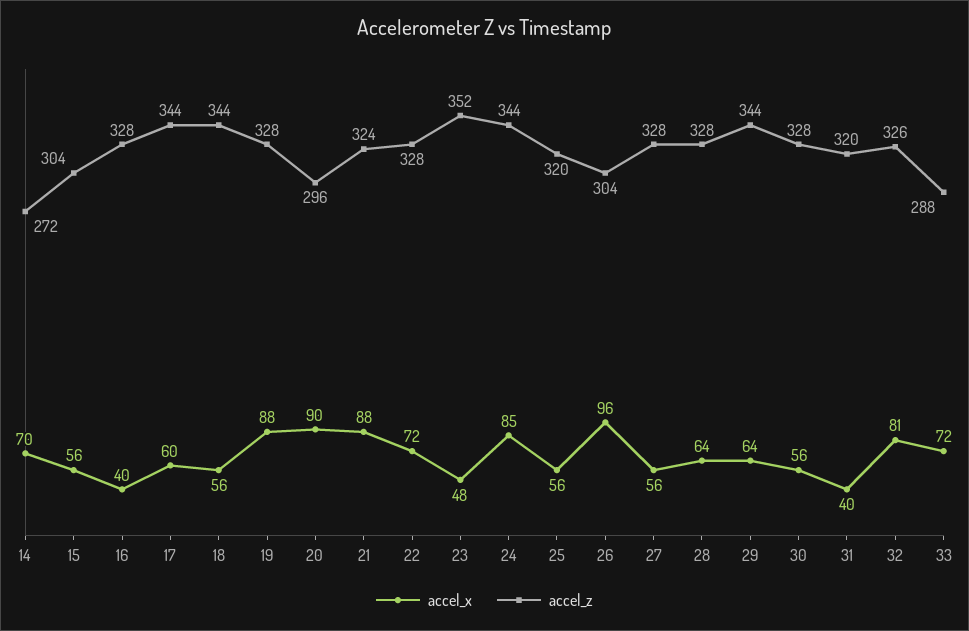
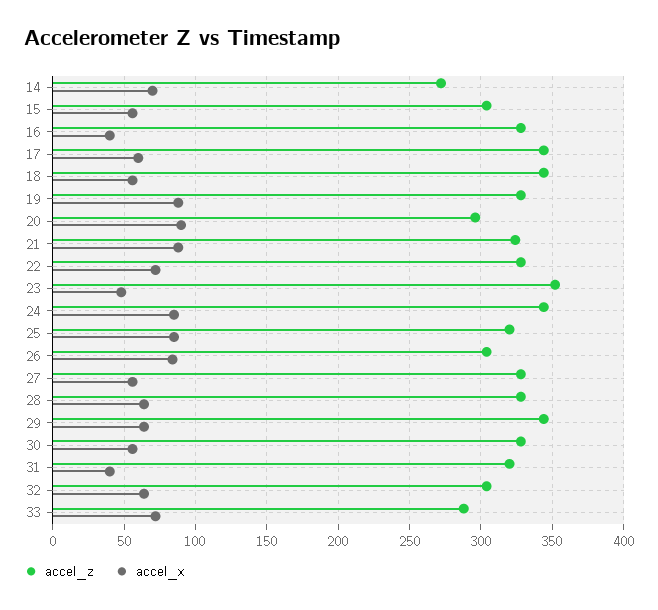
accel_x, 25: 56 -> 85
accel_x, 26: 96 -> 85
accel_x, 32: 81 -> 65
accel_z, 32: 326 -> 305

